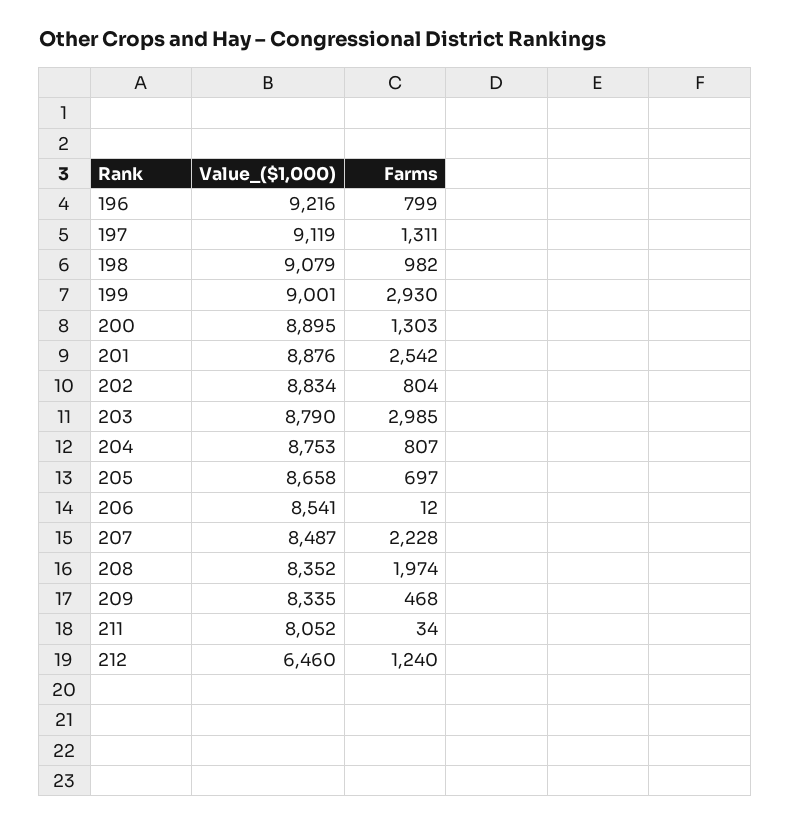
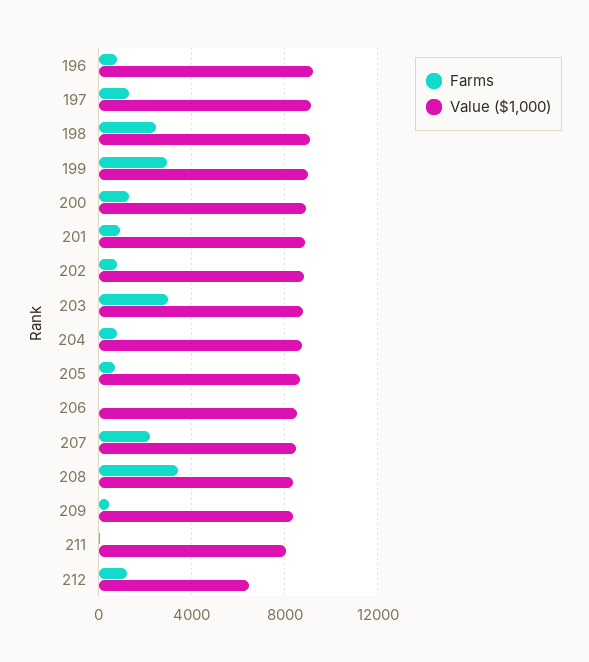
Farms, 198: 982 -> 2500
Farms, 201: 2542 -> 1000
Farms, 208: 1974 -> 3500

